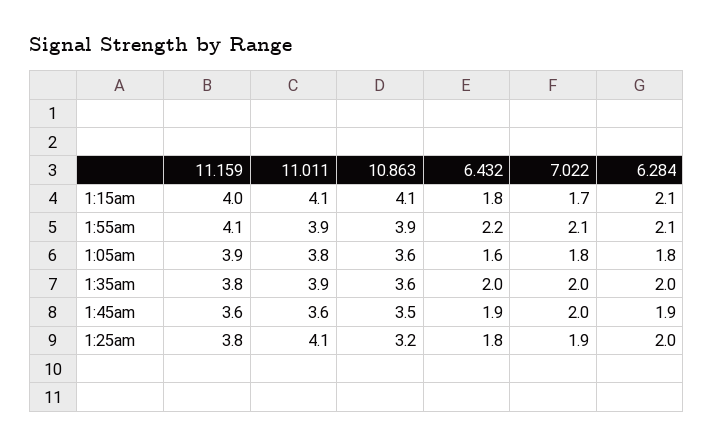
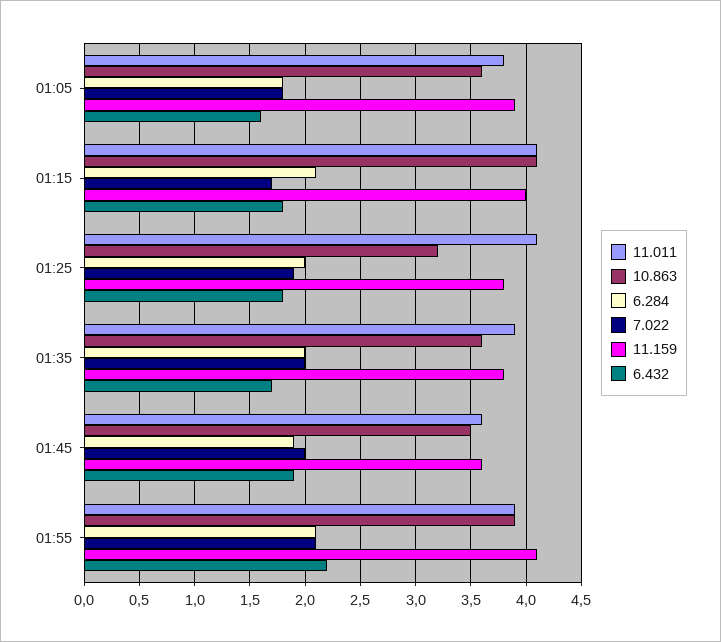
6.432, 1:35am: 2 -> 1.7

